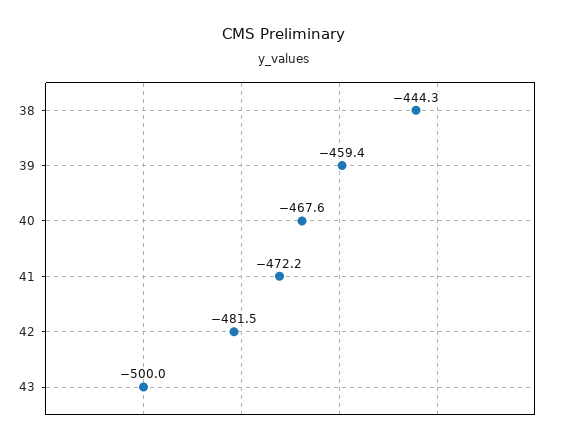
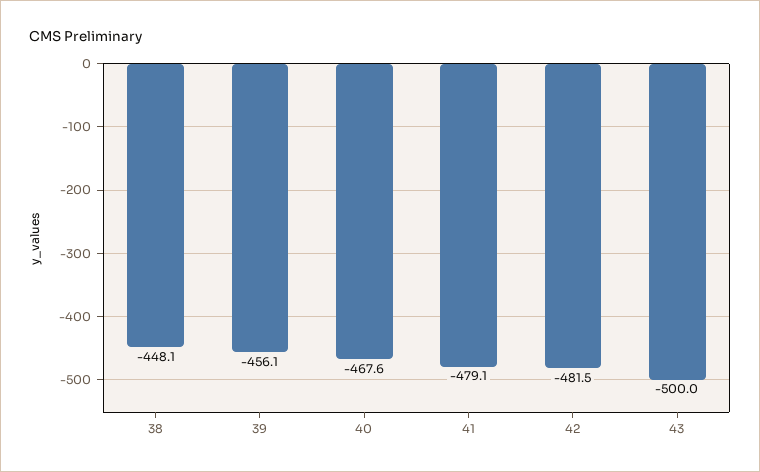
38: -444.3 -> -448.1
39: -459.4 -> -456.1
41: -472.2 -> -479.1

